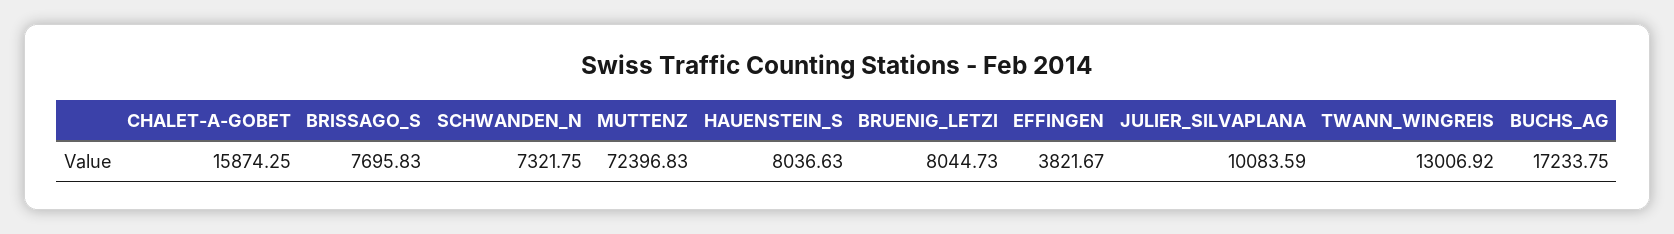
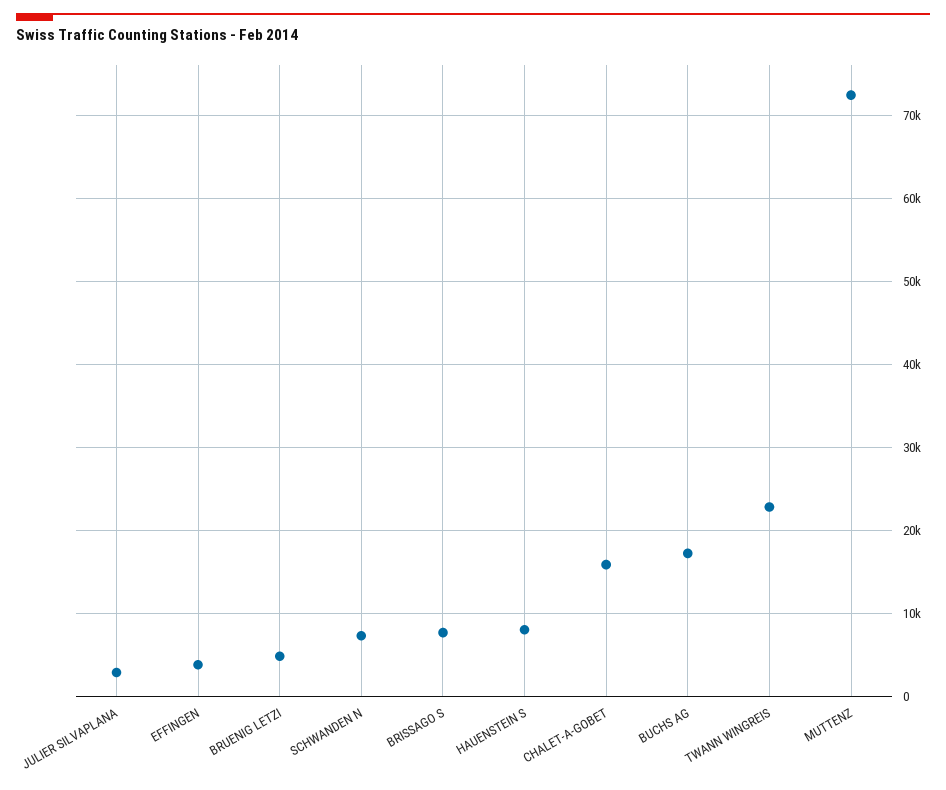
BRUENIG_LETZI: 8044.73 -> 5000
JULIER_SILVAPLANA: 10083.59 -> 3000
TWANN_WINGREIS: 13006.92 -> 23000

